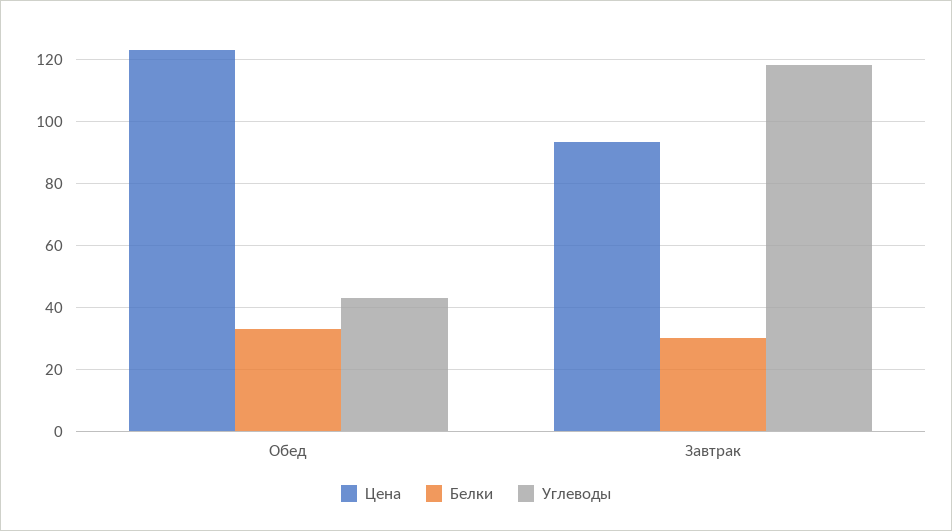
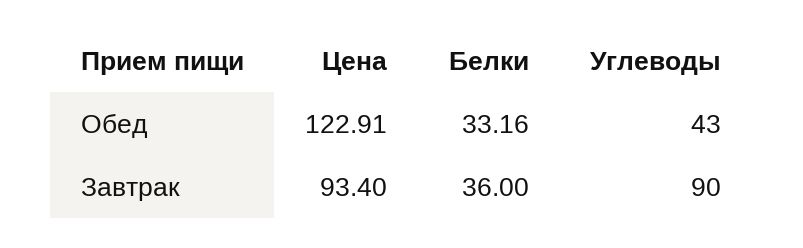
Белки, Завтрак: 30 -> 36
Углеводы, Завтрак: 118 -> 90

